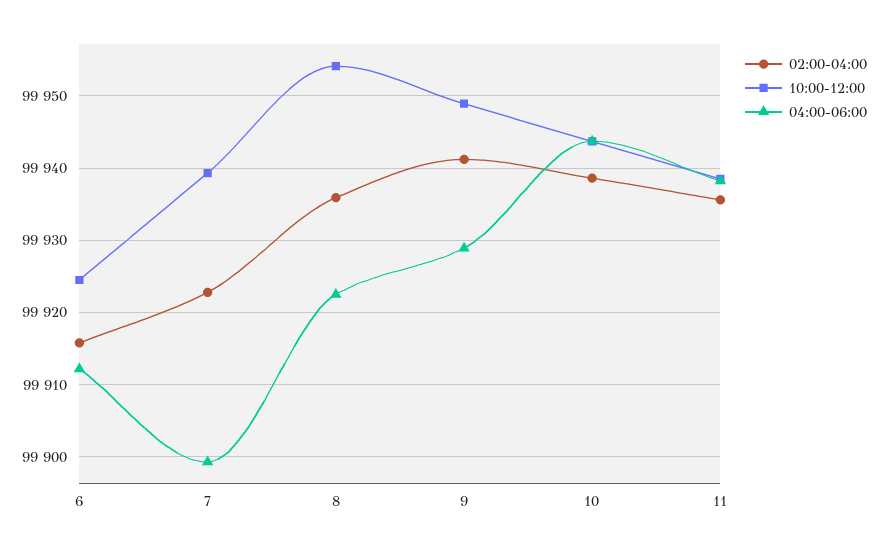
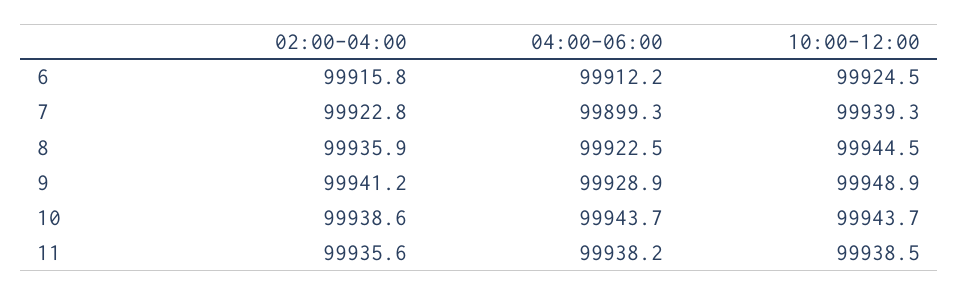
10:00-12:00, 8: 99954 -> 99944.5

